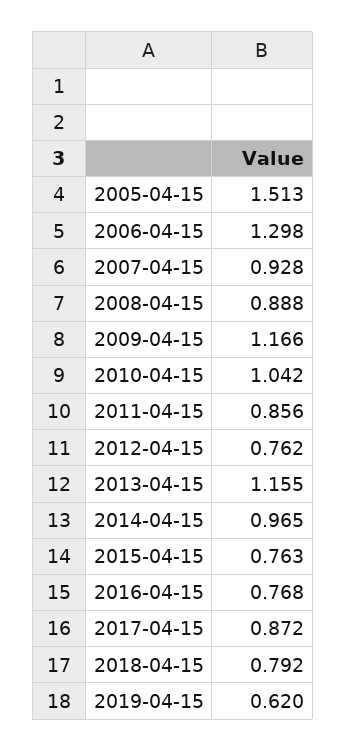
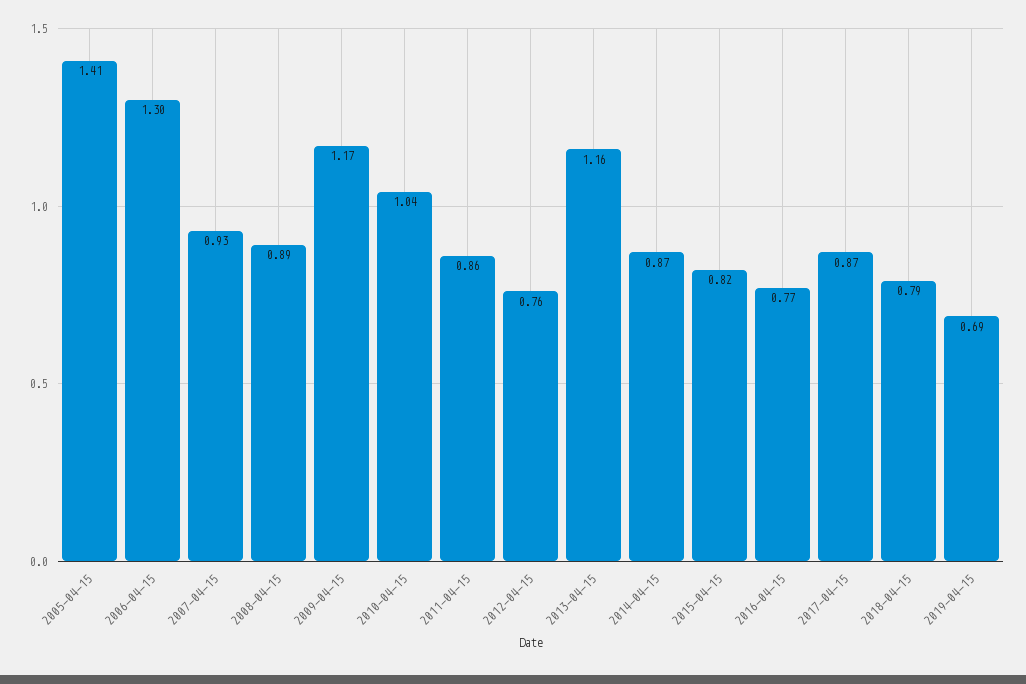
2005-04-15: 1.513 -> 1.41
2014-04-15: 0.965 -> 0.87
2015-04-15: 0.763 -> 0.82
2019-04-15: 0.62 -> 0.69

